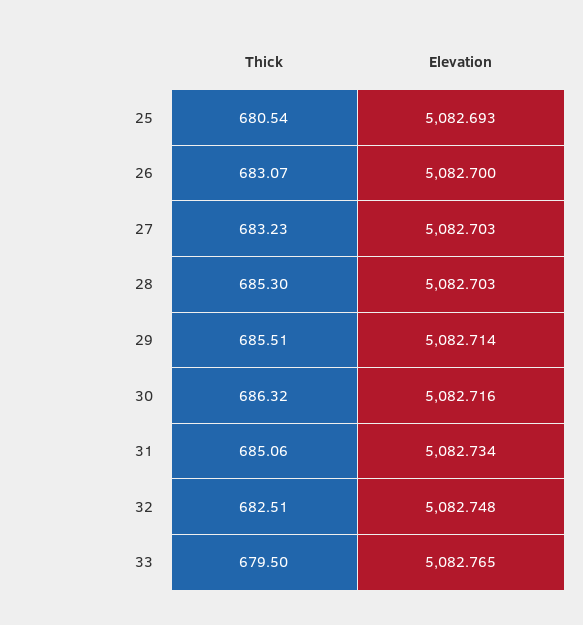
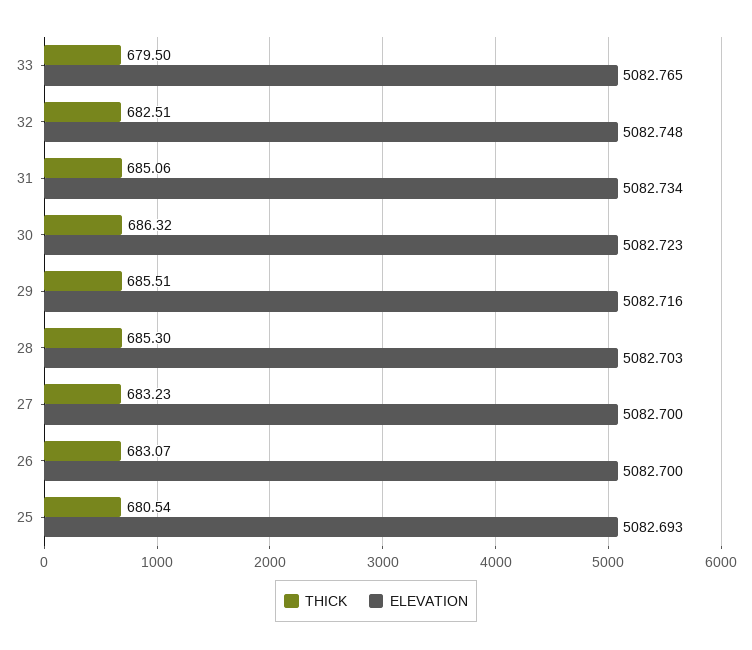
Elevation, 27: 5082.703 -> 5082.7
Elevation, 29: 5082.714 -> 5082.716
Elevation, 30: 5082.716 -> 5082.723

